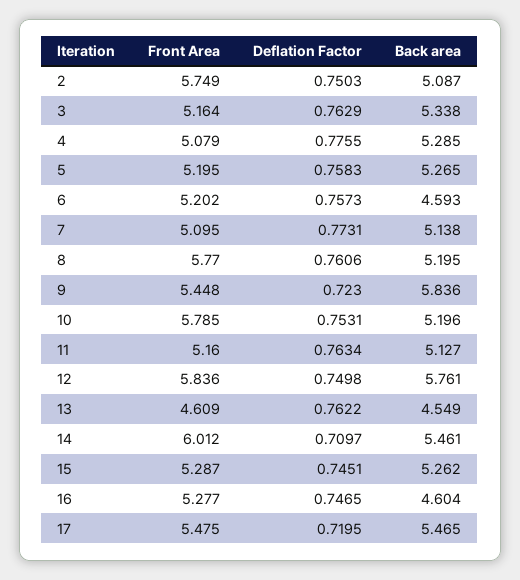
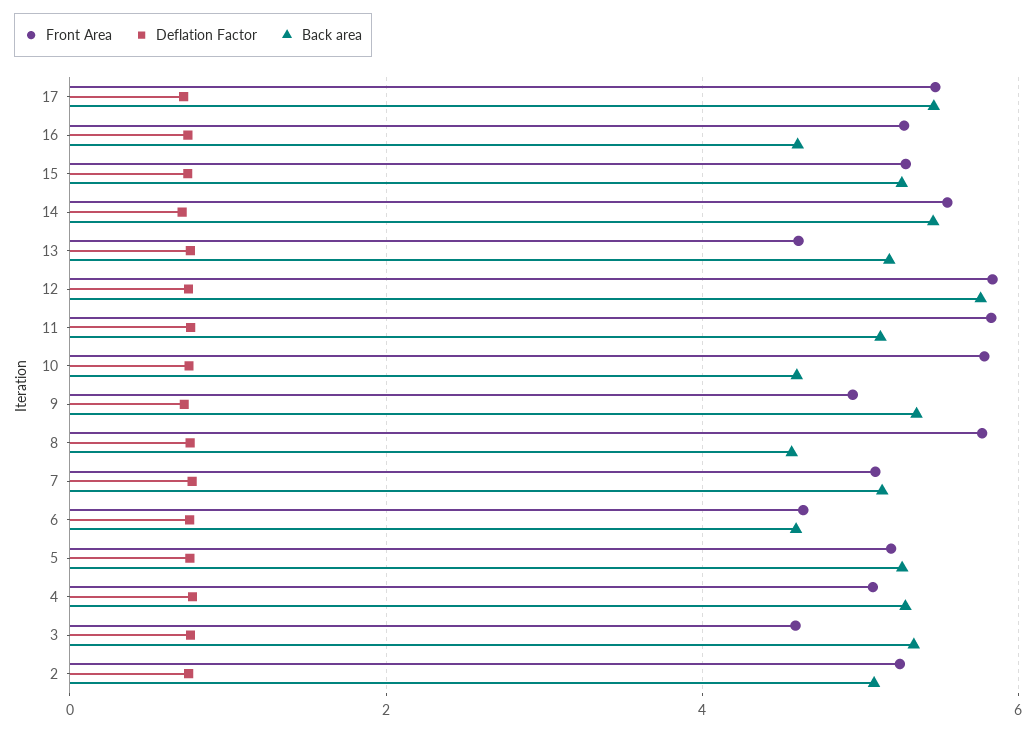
Front Area, 2: 5.749 -> 5.2
Front Area, 3: 5.164 -> 4.6
Front Area, 6: 5.202 -> 4.6
Back area, 8: 5.195 -> 4.6
Front Area, 9: 5.448 -> 5
Back area, 9: 5.836 -> 5.4
Back area, 10: 5.196 -> 4.6
Front Area, 11: 5.16 -> 5.8
Back area, 13: 4.549 -> 5.2
Front Area, 14: 6.012 -> 5.6

